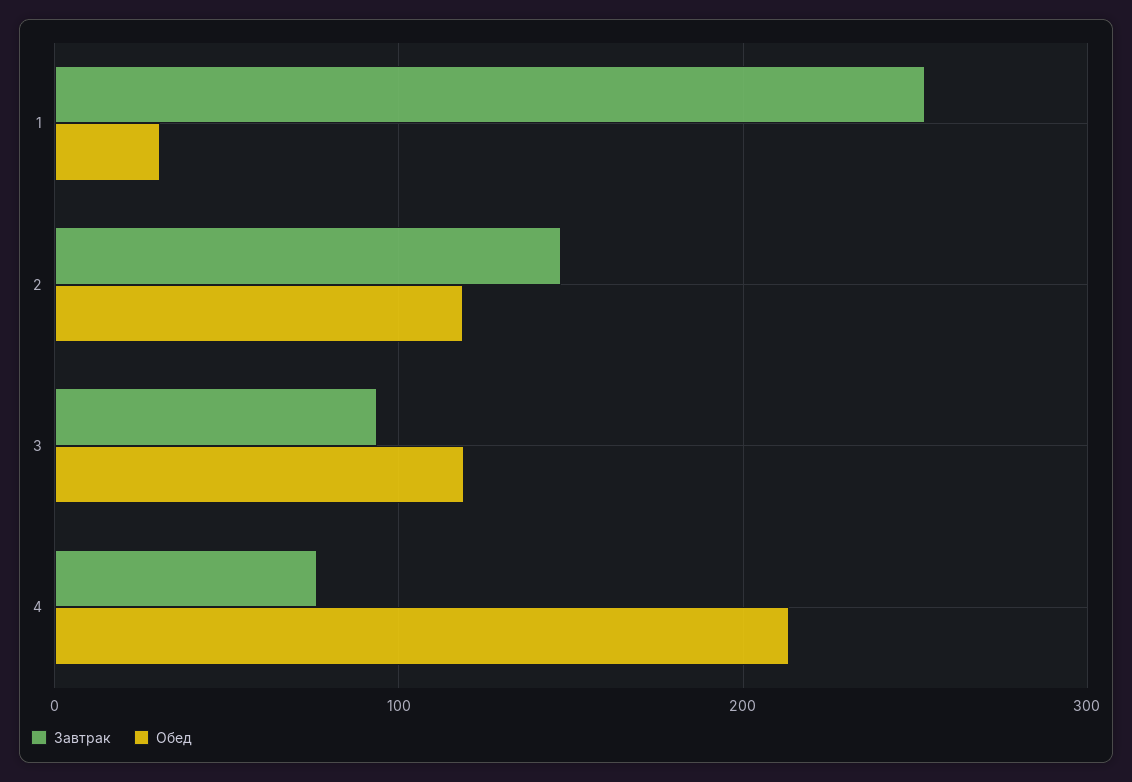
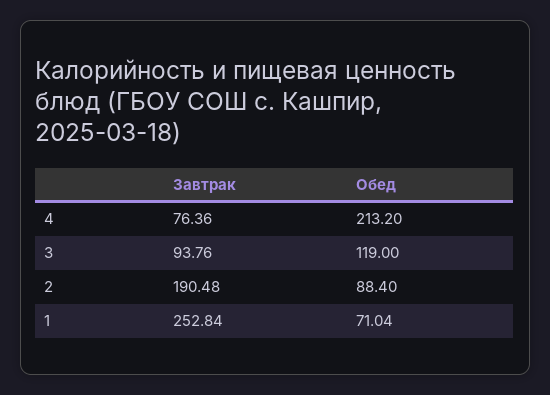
Обед, 1: 30 -> 71.04
Завтрак, 2: 150 -> 190.48
Обед, 2: 120 -> 88.4

